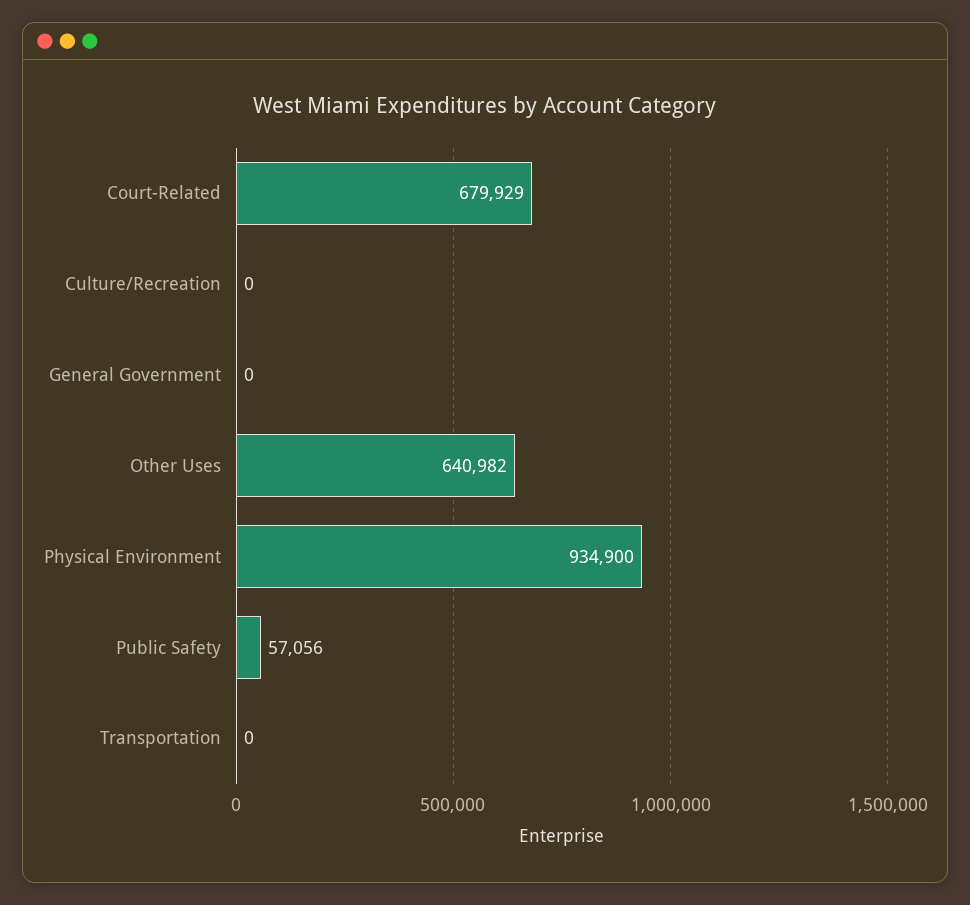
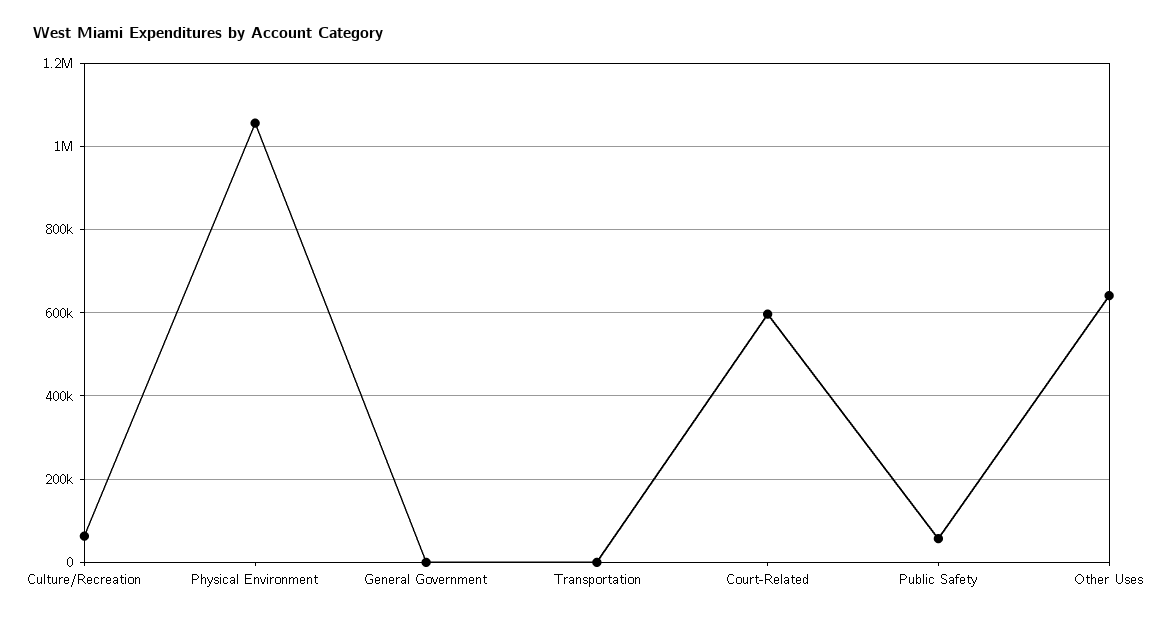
Court-Related: 679929 -> 600000
Culture/Recreation: 0 -> 60000
Physical Environment: 934900 -> 1060000

